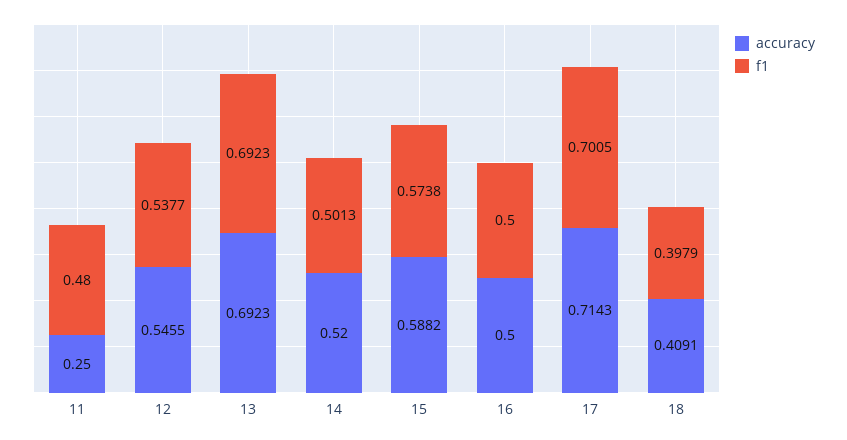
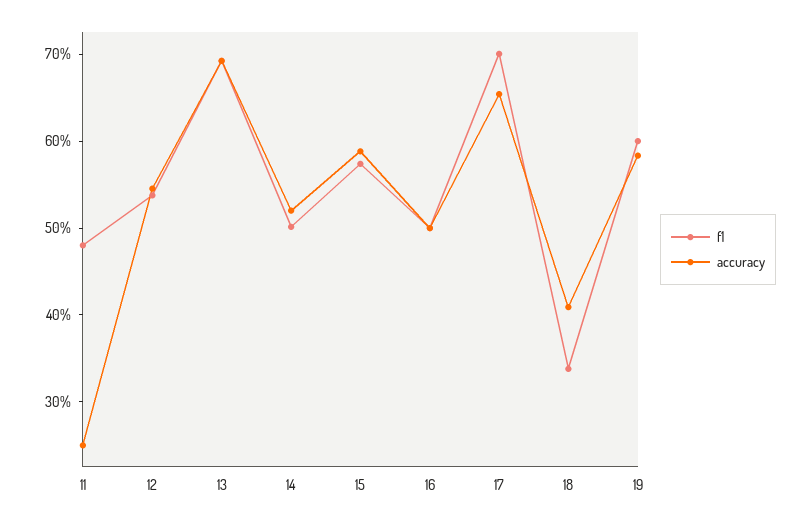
accuracy, 17: 0.7143 -> 0.66
f1, 18: 0.3979 -> 0.34
f1, 19: none -> 0.6
accuracy, 19: none -> 0.58

